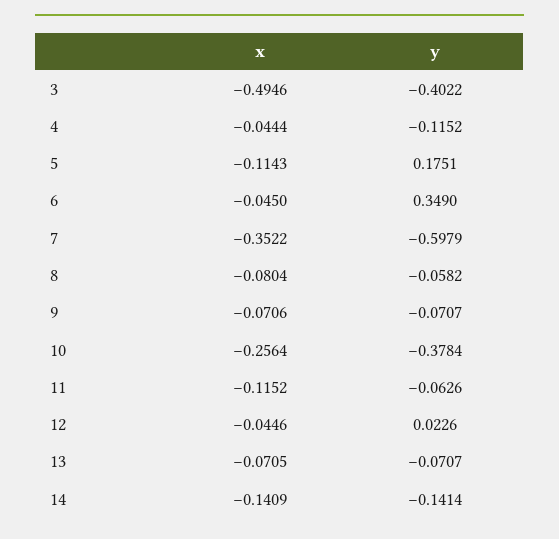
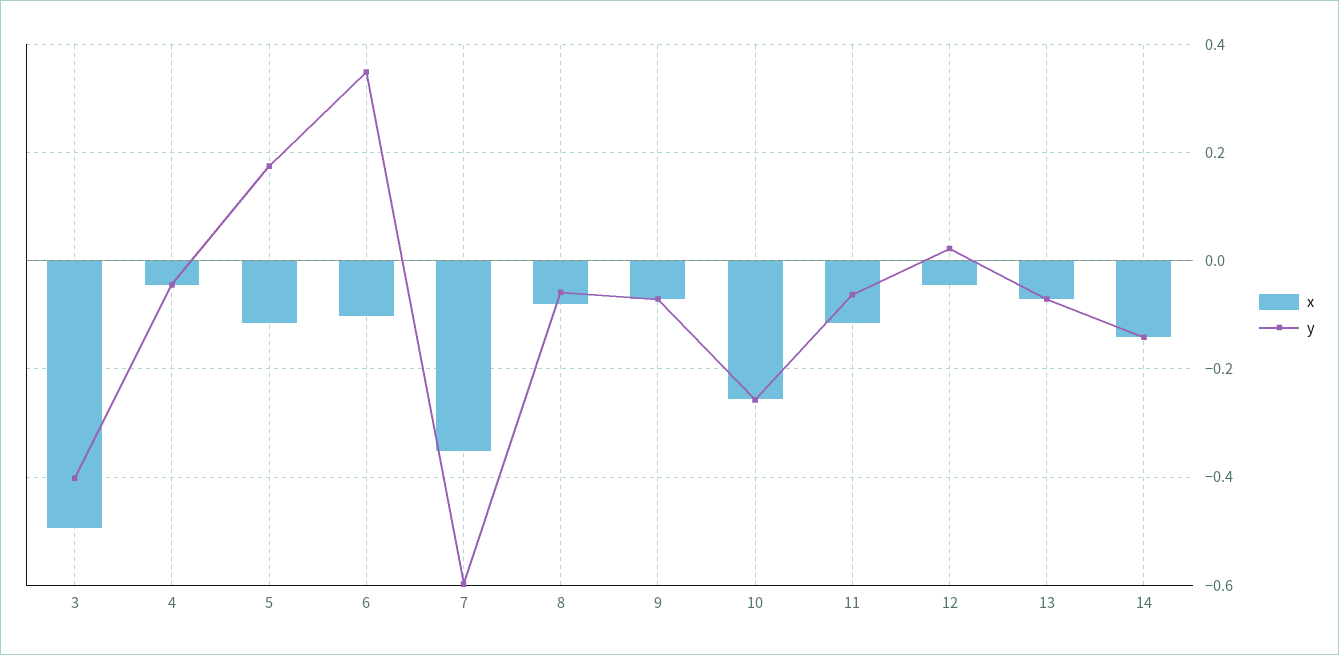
y, 4: -0.1152 -> -0.04
x, 6: -0.045 -> -0.1
y, 10: -0.3784 -> -0.26

